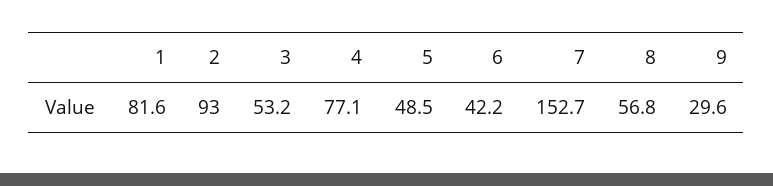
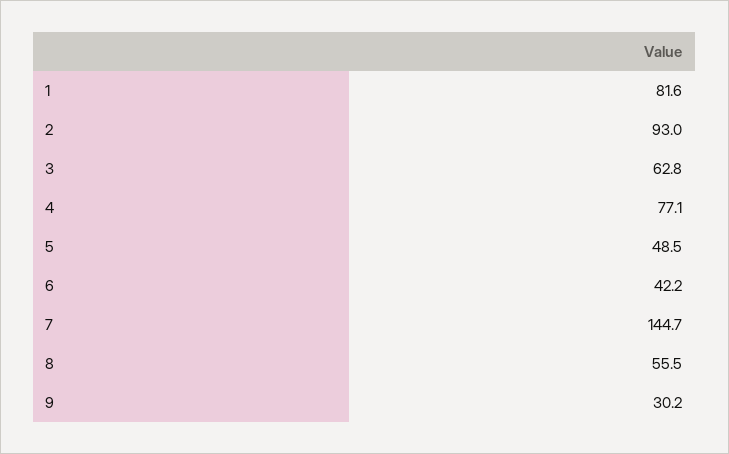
3: 53.2 -> 62.8
7: 152.7 -> 144.7
8: 56.8 -> 55.5
9: 29.6 -> 30.2

